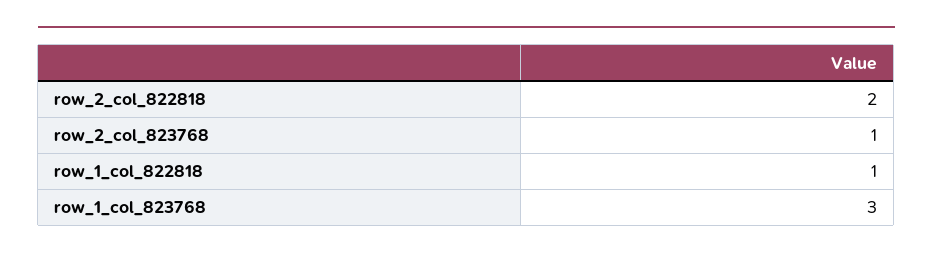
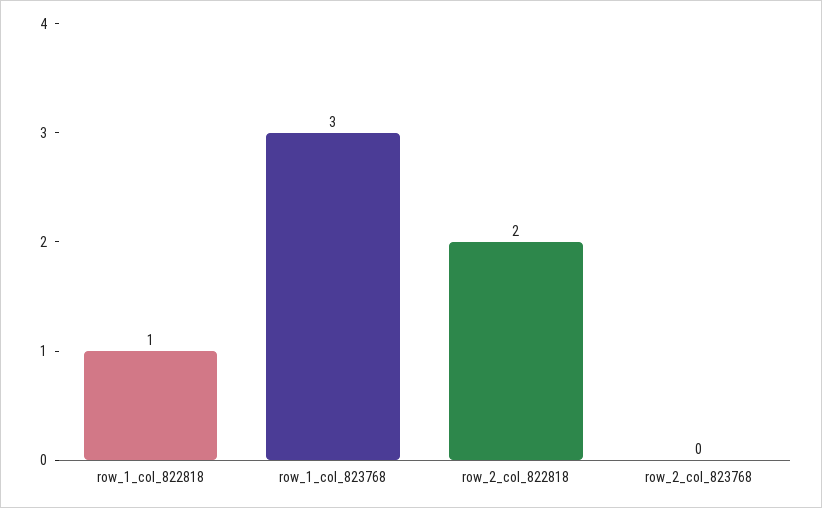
row_2_col_823768: 1 -> 0

